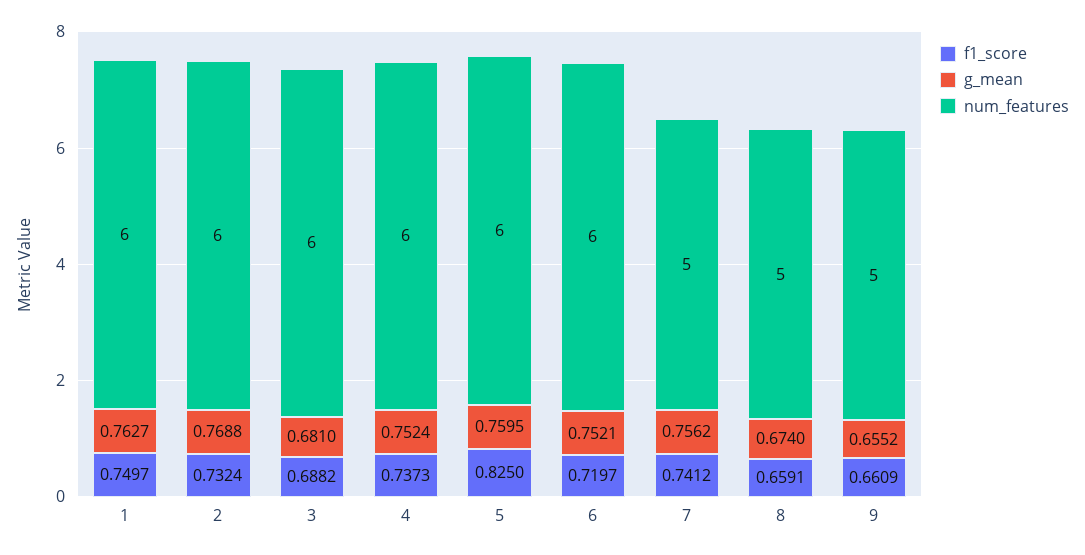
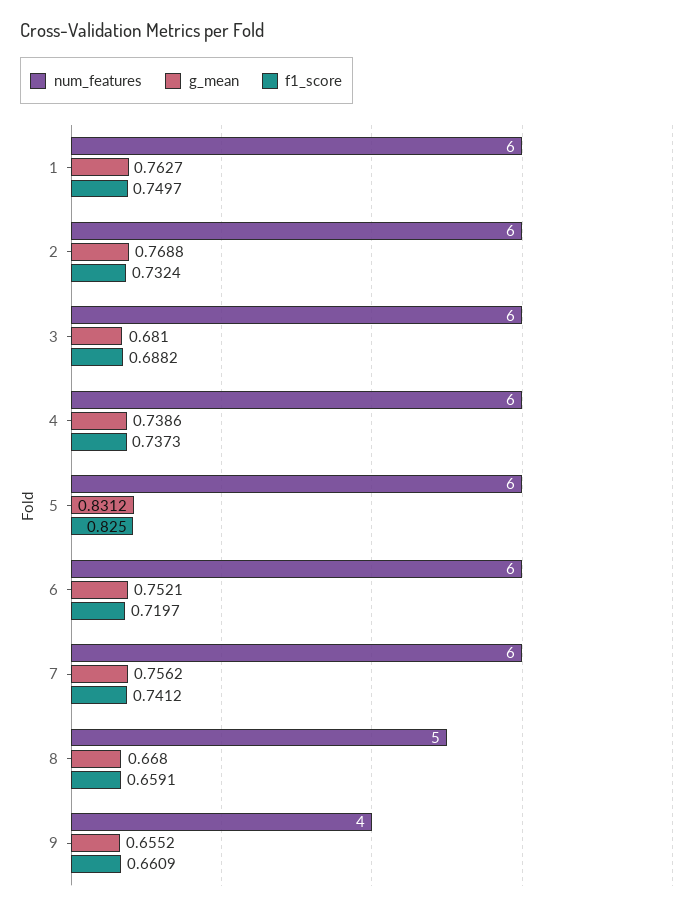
g_mean, 4: 0.7524 -> 0.7386
g_mean, 5: 0.7595 -> 0.8312
num_features, 7: 5 -> 6
g_mean, 8: 0.674 -> 0.668
num_features, 9: 5 -> 4

